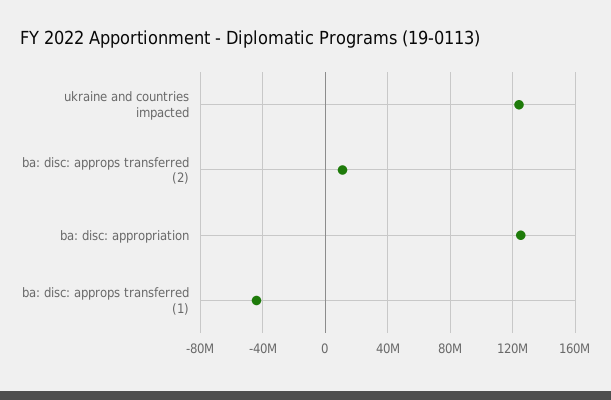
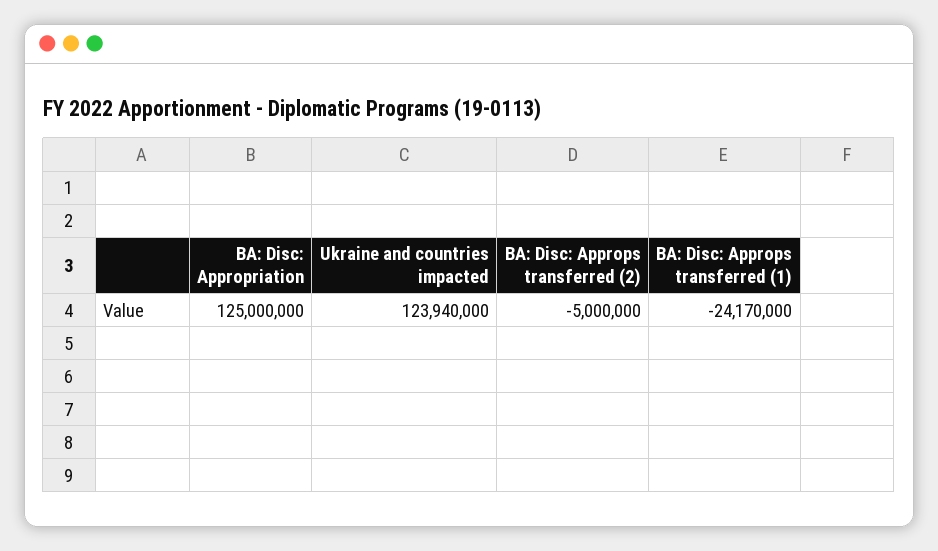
ba: disc: approps transferred (2): 10000000 -> -5000000
ba: disc: approps transferred (1): -45000000 -> -24170000

